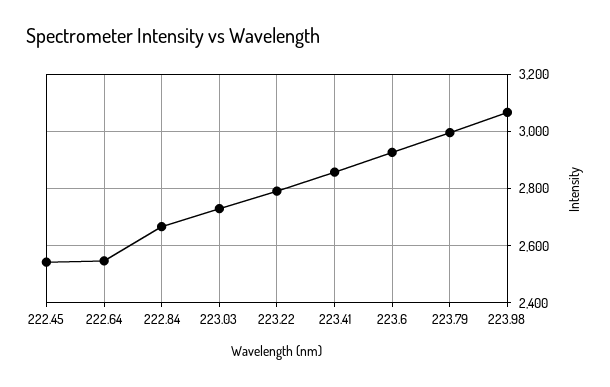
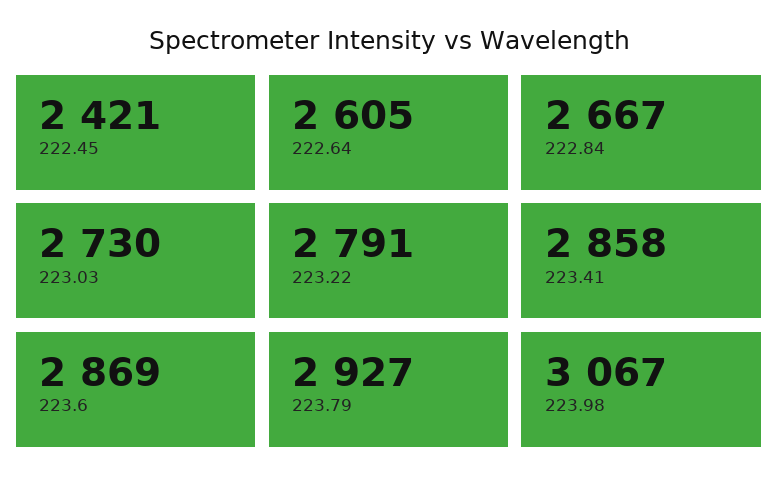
222.45: 2550 -> 2421
222.64: 2550 -> 2605
223.6: 2925 -> 2869
223.79: 3000 -> 2927

